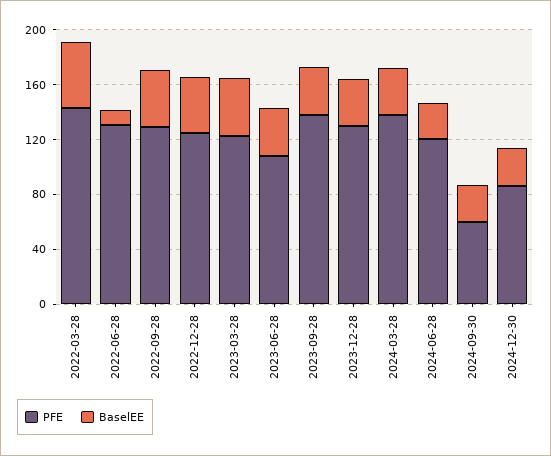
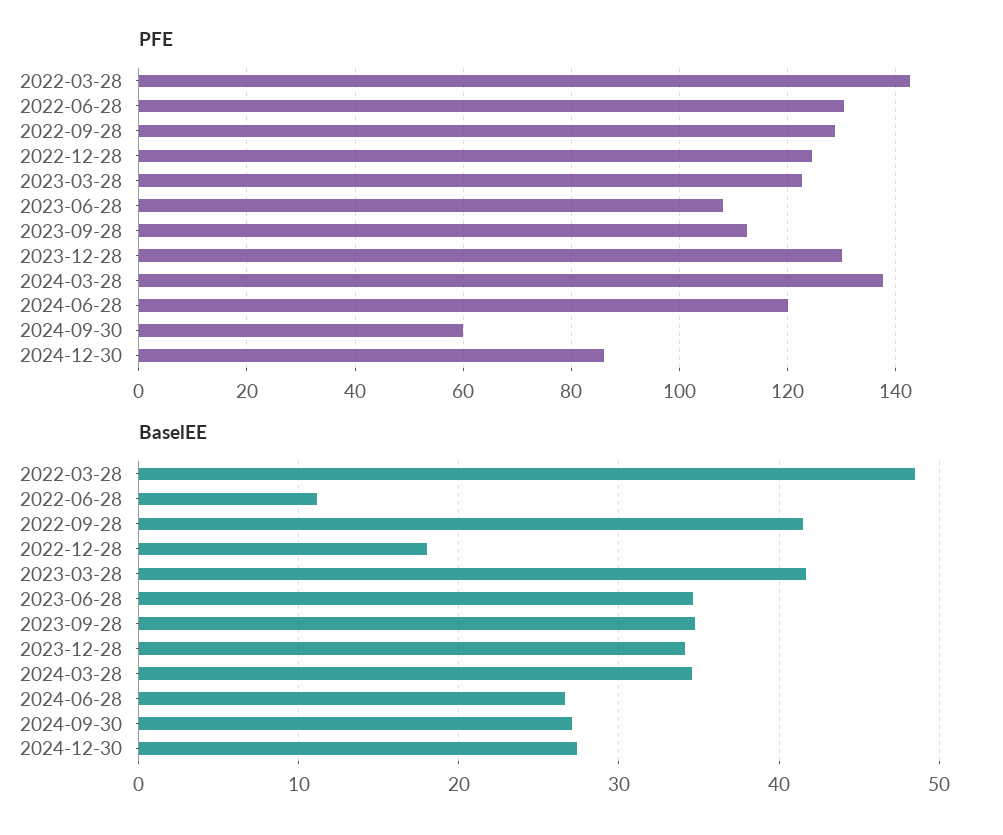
BaselEE, 2022-12-28: 40 -> 18
PFE, 2023-09-28: 140 -> 112

